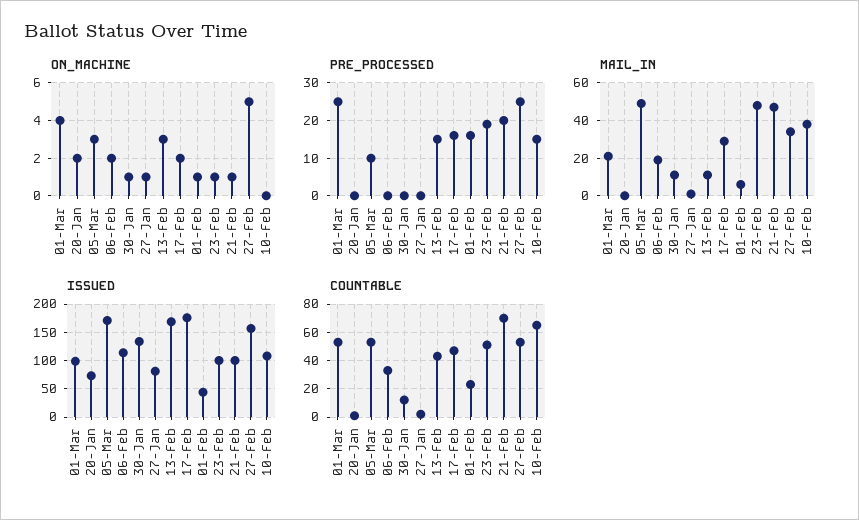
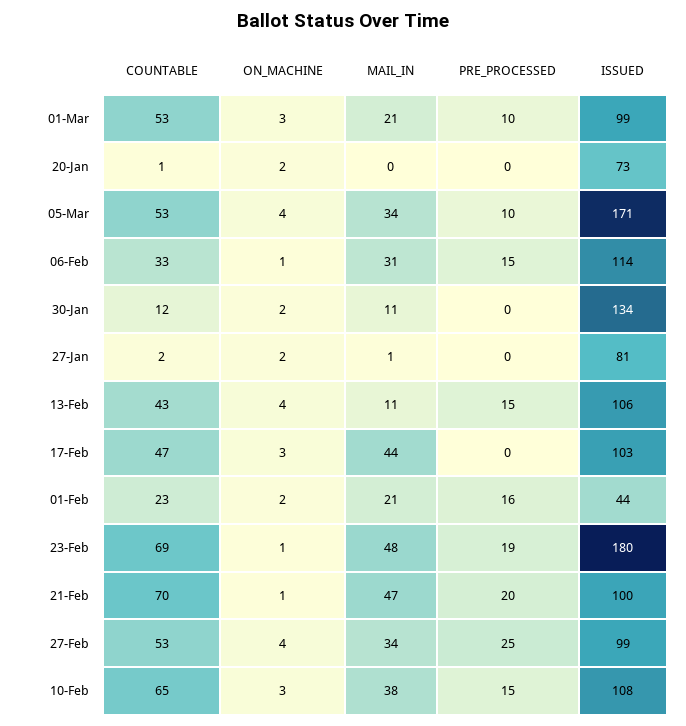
ON_MACHINE, 01-Mar: 4 -> 3
ON_MACHINE, 05-Mar: 3 -> 4
ON_MACHINE, 06-Feb: 2 -> 1
ON_MACHINE, 30-Jan: 1 -> 2
ON_MACHINE, 27-Jan: 1 -> 2
ON_MACHINE, 13-Feb: 3 -> 4
ON_MACHINE, 17-Feb: 2 -> 3
ON_MACHINE, 01-Feb: 1 -> 2
ON_MACHINE, 27-Feb: 5 -> 4
ON_MACHINE, 10-Feb: 0 -> 3
PRE_PROCESSED, 01-Mar: 25 -> 10
PRE_PROCESSED, 06-Feb: 0 -> 15
PRE_PROCESSED, 17-Feb: 15 -> 0
MAIL_IN, 05-Mar: 50 -> 34
MAIL_IN, 06-Feb: 20 -> 31
MAIL_IN, 17-Feb: 30 -> 44
MAIL_IN, 01-Feb: 5 -> 21
ISSUED, 13-Feb: 175 -> 106
ISSUED, 17-Feb: 175 -> 103
ISSUED, 23-Feb: 100 -> 180
ISSUED, 27-Feb: 150 -> 99
COUNTABLE, 23-Feb: 50 -> 69

